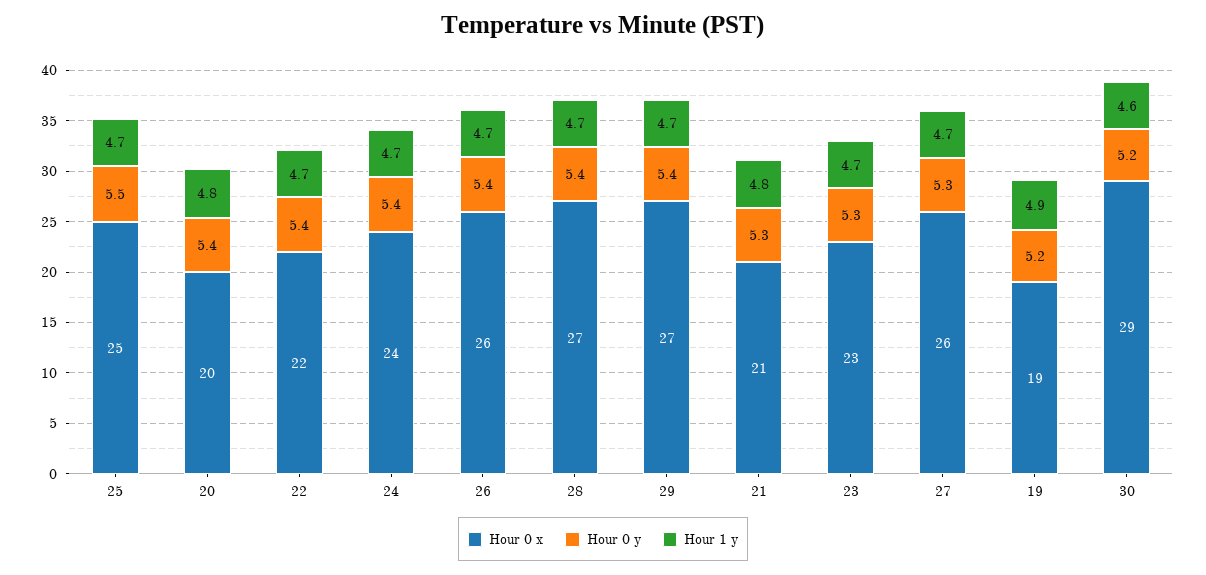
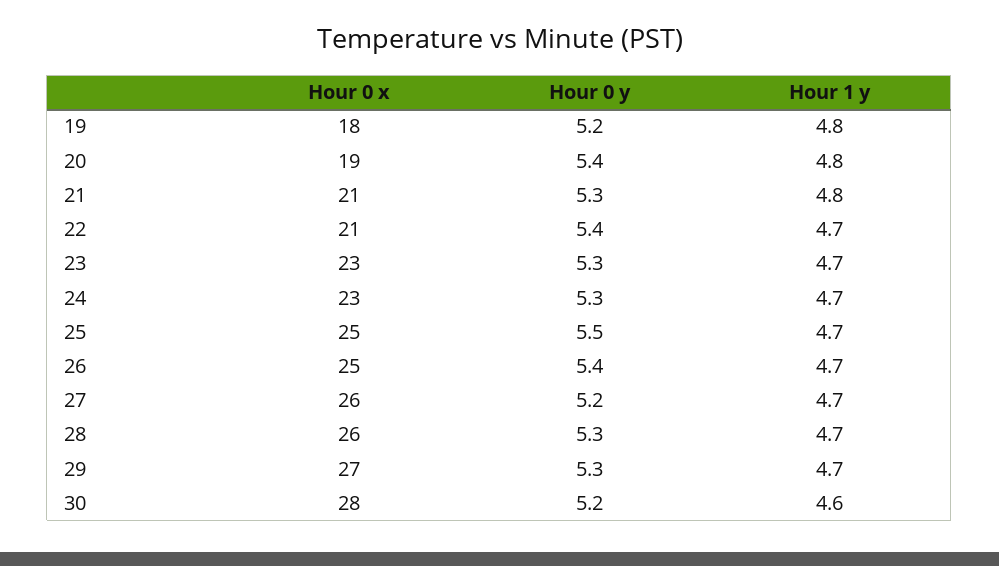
Hour 0 x, 20: 20 -> 19
Hour 0 x, 22: 22 -> 21
Hour 0 x, 24: 24 -> 23
Hour 0 y, 24: 5.4 -> 5.3
Hour 0 x, 26: 26 -> 25
Hour 0 x, 28: 27 -> 26
Hour 0 y, 28: 5.4 -> 5.3
Hour 0 y, 29: 5.4 -> 5.3
Hour 0 y, 27: 5.3 -> 5.2
Hour 0 x, 19: 19 -> 18
Hour 1 y, 19: 4.9 -> 4.8
Hour 0 x, 30: 29 -> 28

